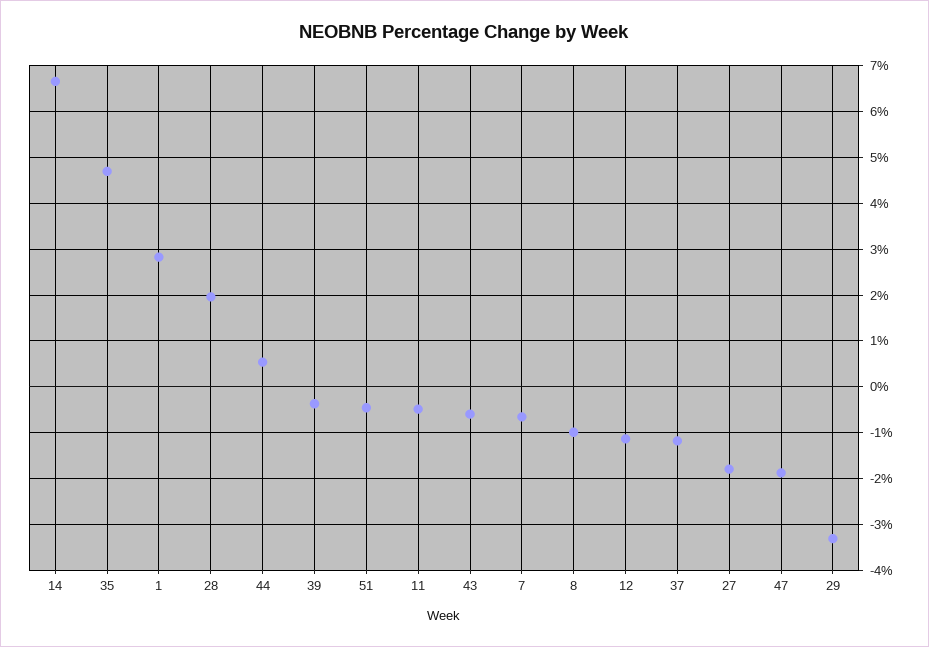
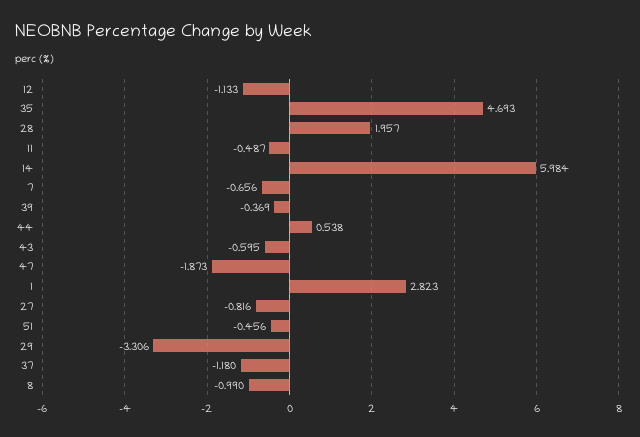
14: 6.6 -> 5.984
27: -1.8 -> -0.816

